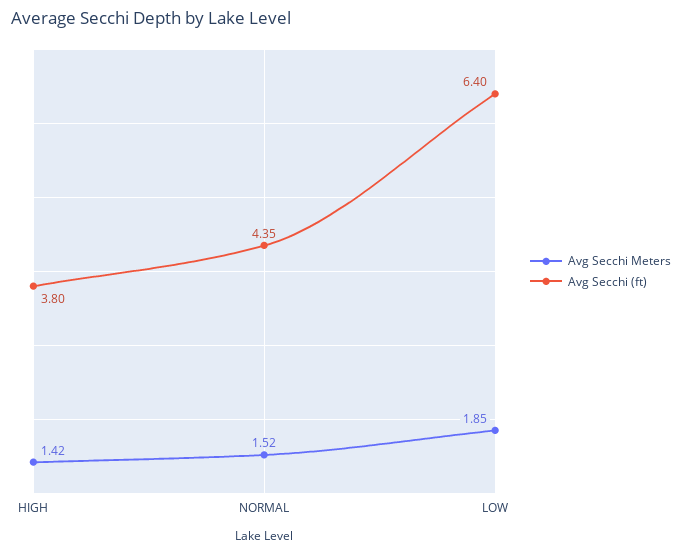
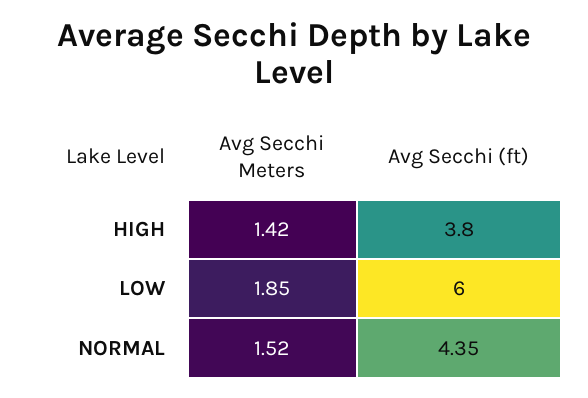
Avg Secchi (ft), LOW: 6.4 -> 6

